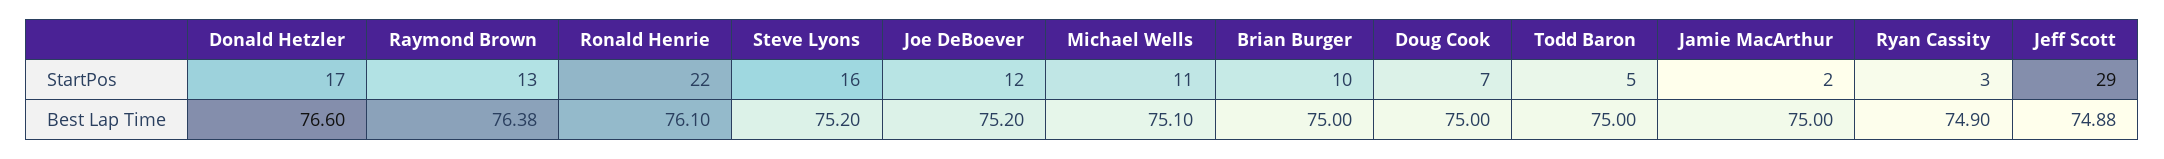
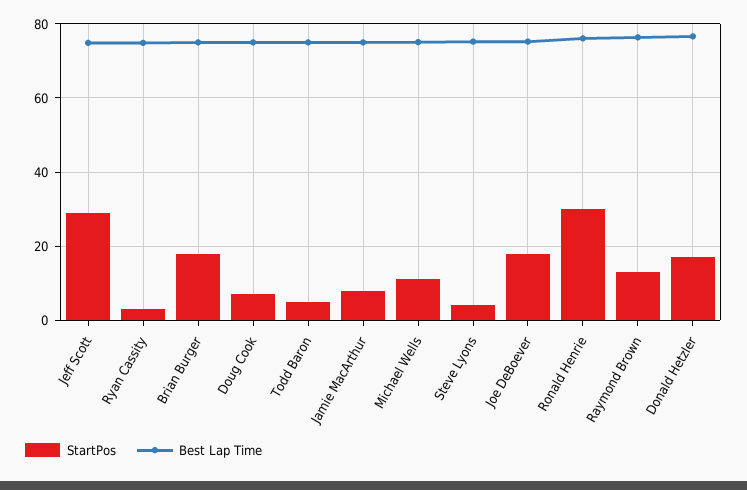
StartPos, Ronald Henrie: 22 -> 30
StartPos, Steve Lyons: 16 -> 4
StartPos, Joe DeBoever: 12 -> 18
StartPos, Brian Burger: 10 -> 18
StartPos, Jamie MacArthur: 2 -> 8

